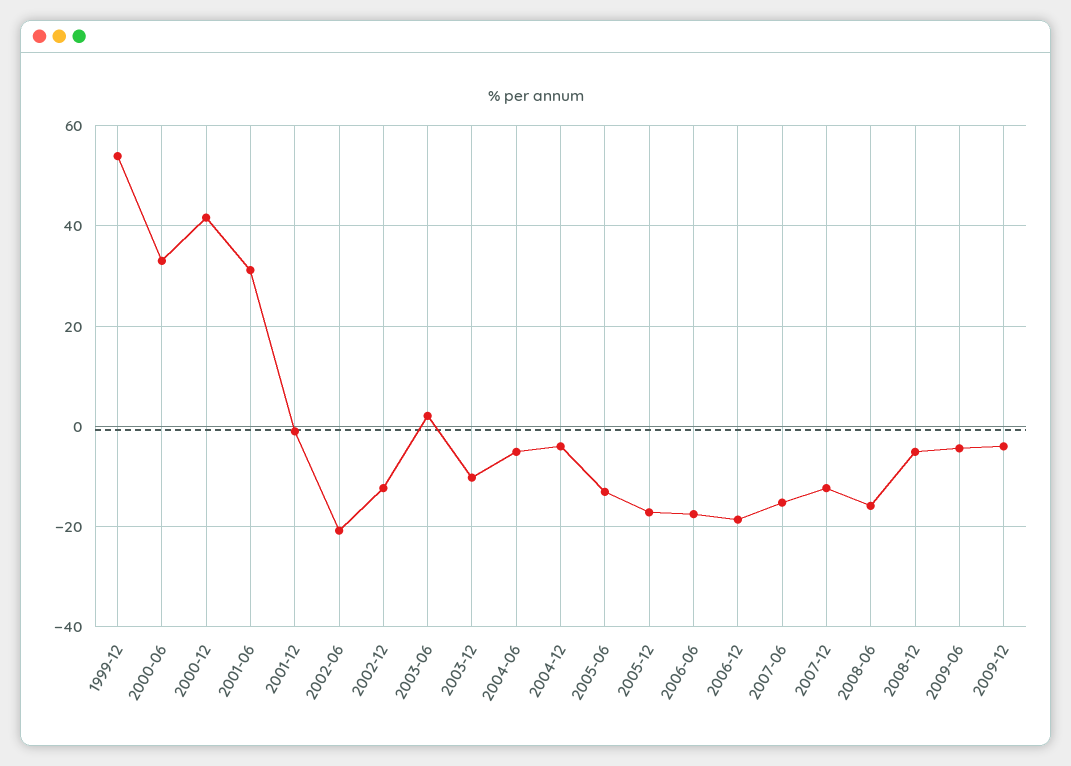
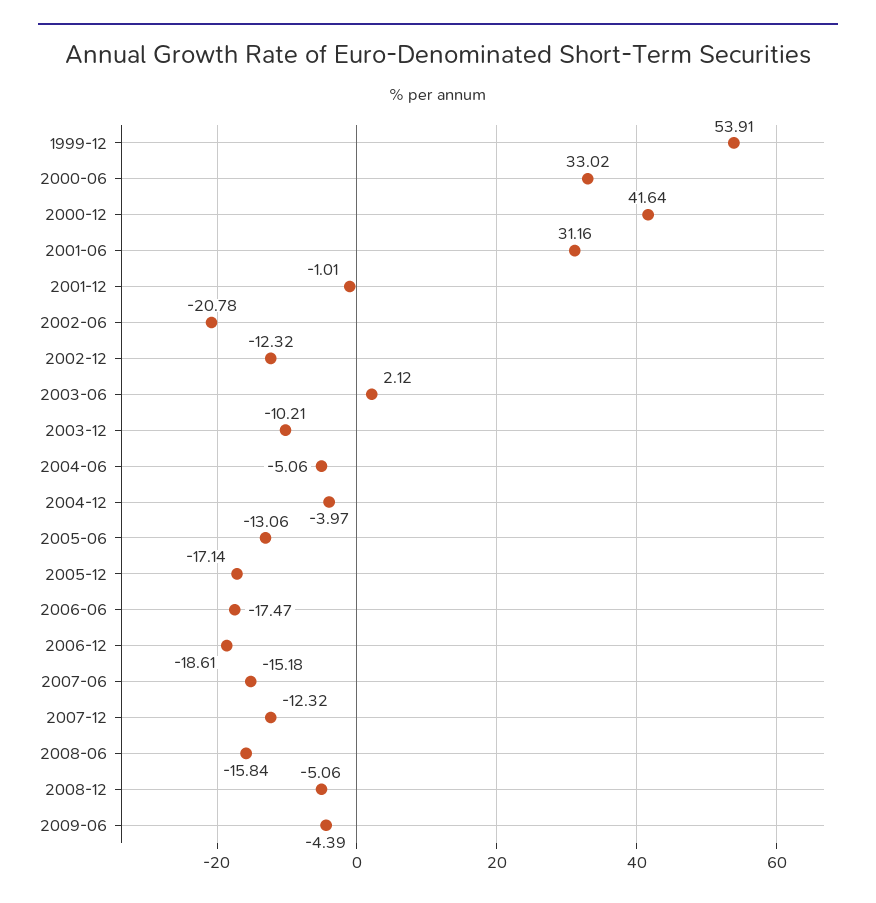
2009-12: -4 -> none

